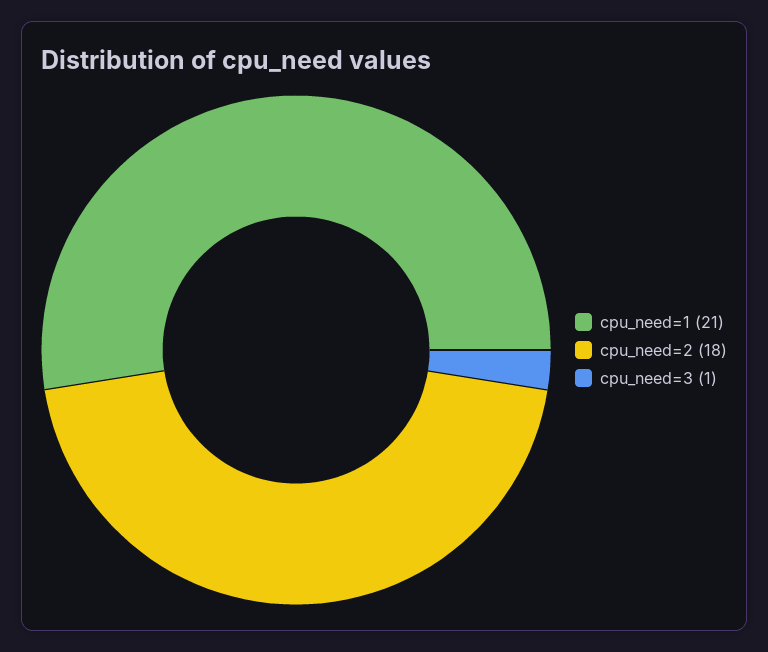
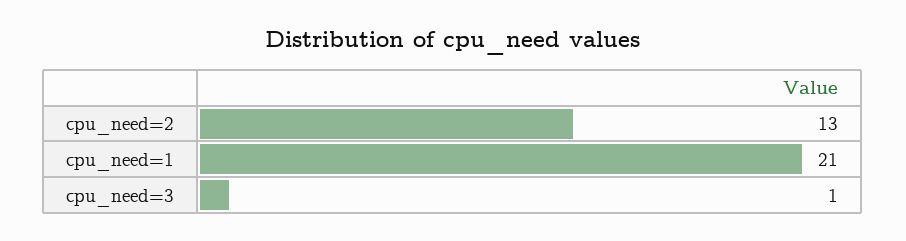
cpu_need=2: 18 -> 13

